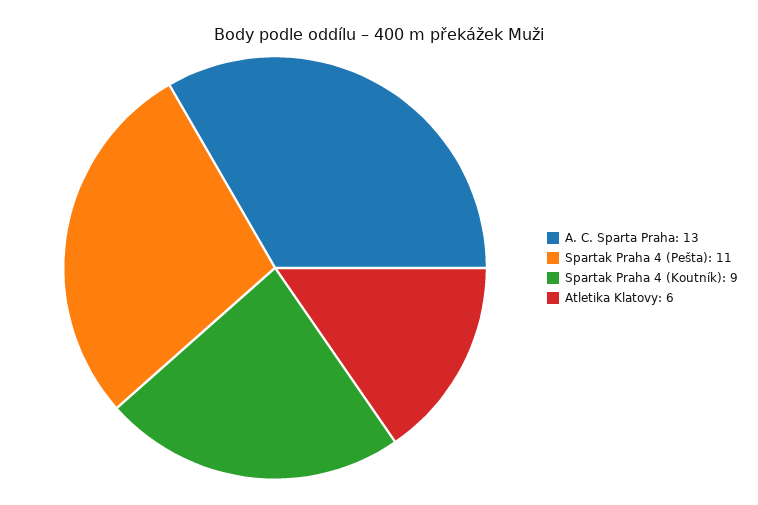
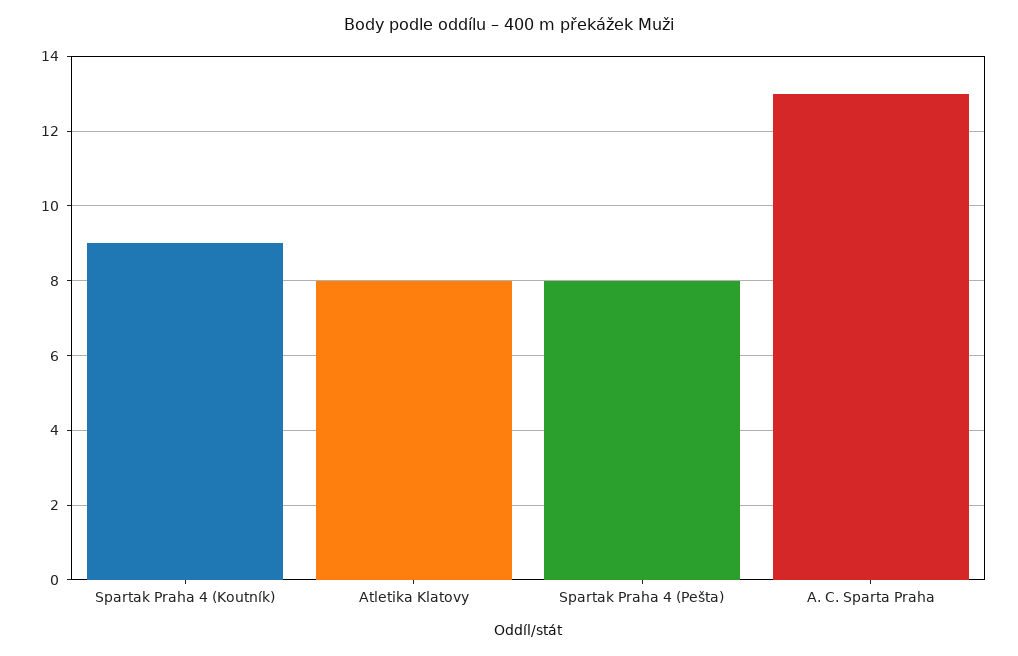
Spartak Praha 4 (Pešta): 11 -> 8
Atletika Klatovy: 6 -> 8

